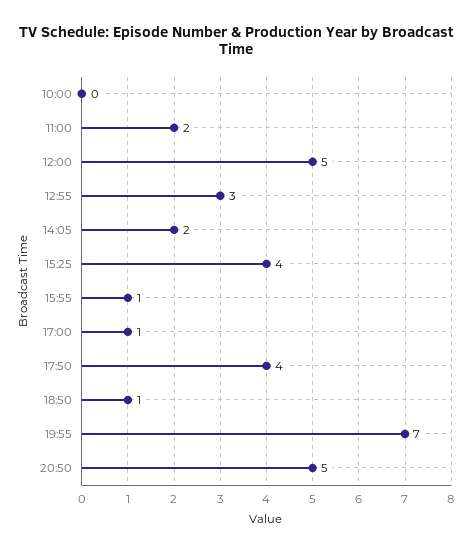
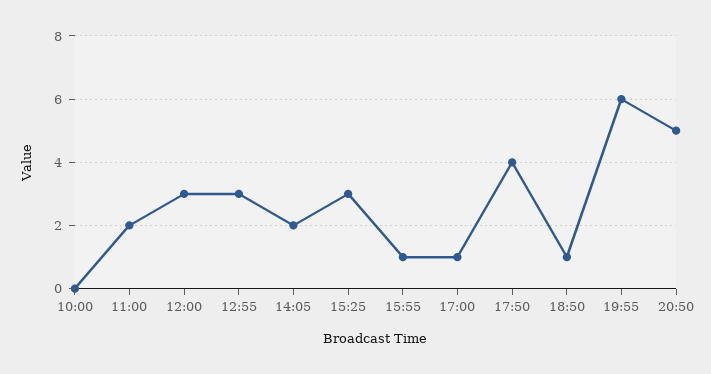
12:00: 5 -> 3
15:25: 4 -> 3
19:55: 7 -> 6

